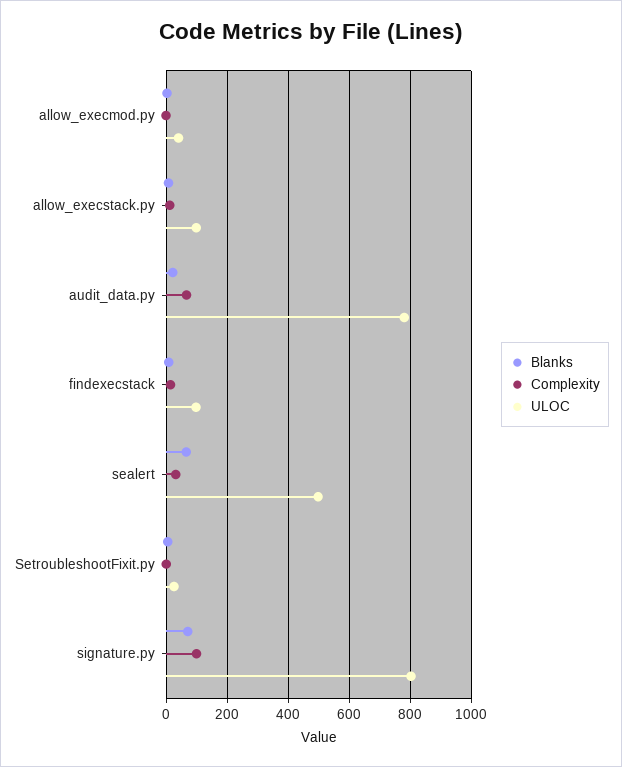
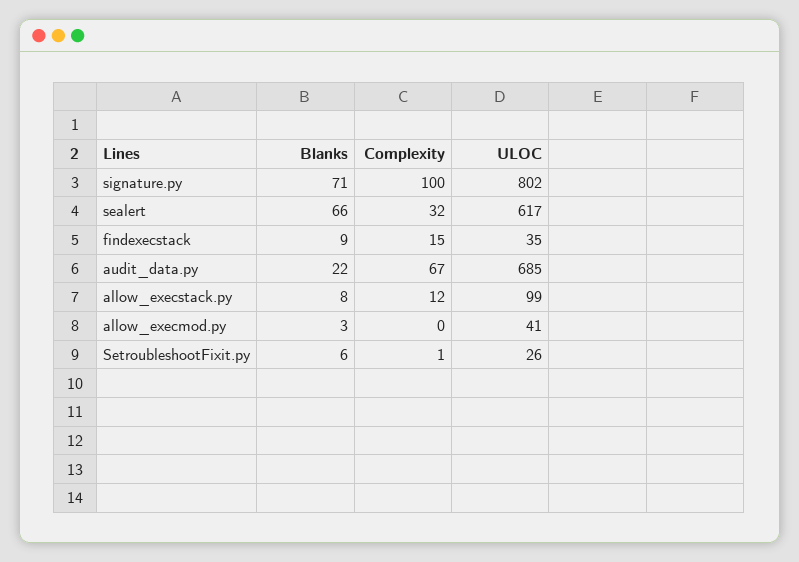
ULOC, audit_data.py: 780 -> 685
ULOC, findexecstack: 100 -> 35
ULOC, sealert: 500 -> 617

